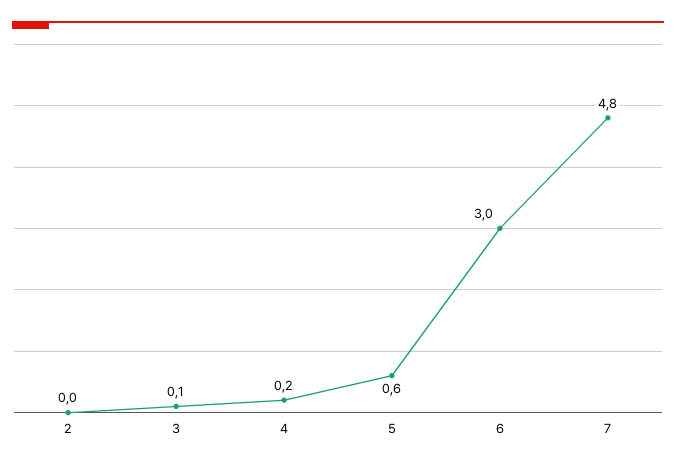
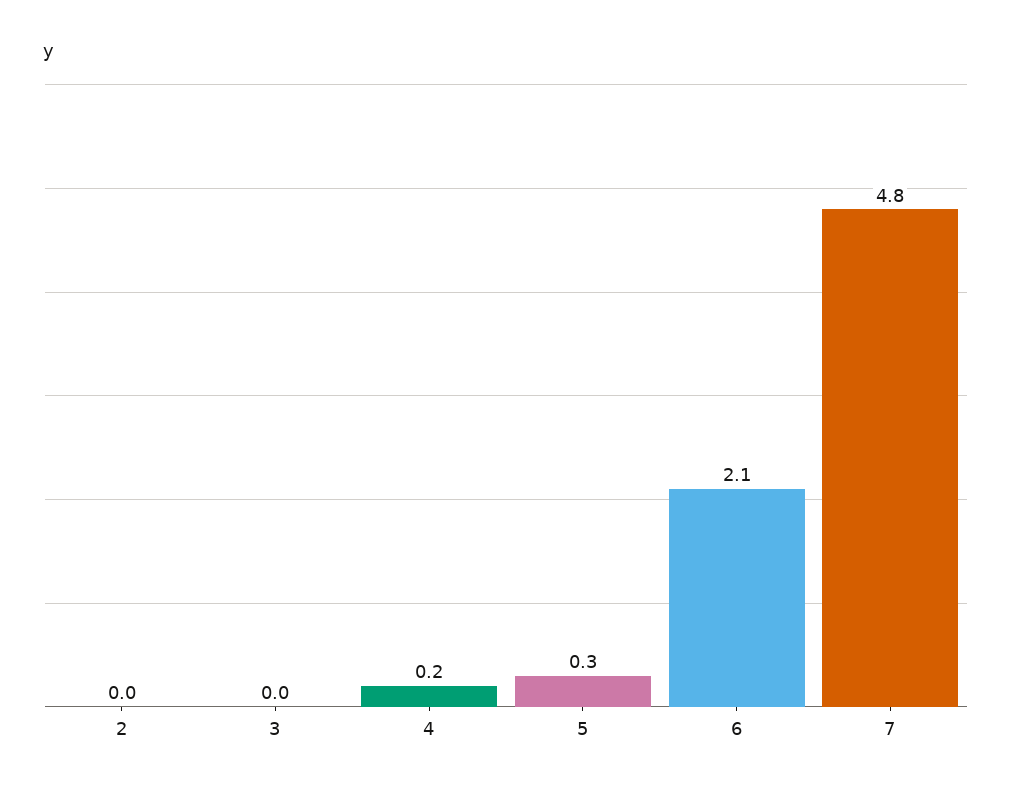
3: 0.1 -> 0
5: 0.6 -> 0.3
6: 3 -> 2.1

